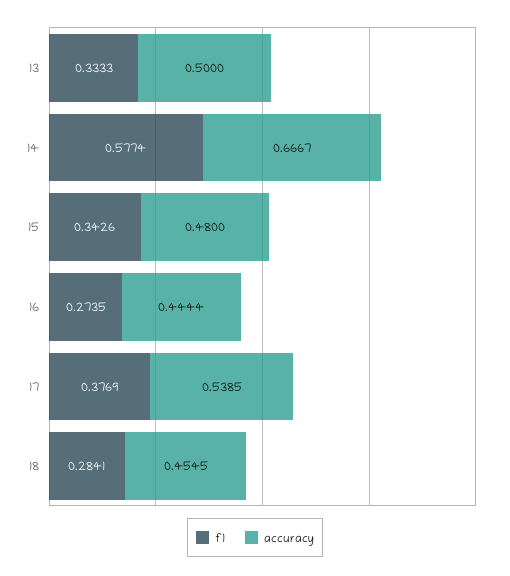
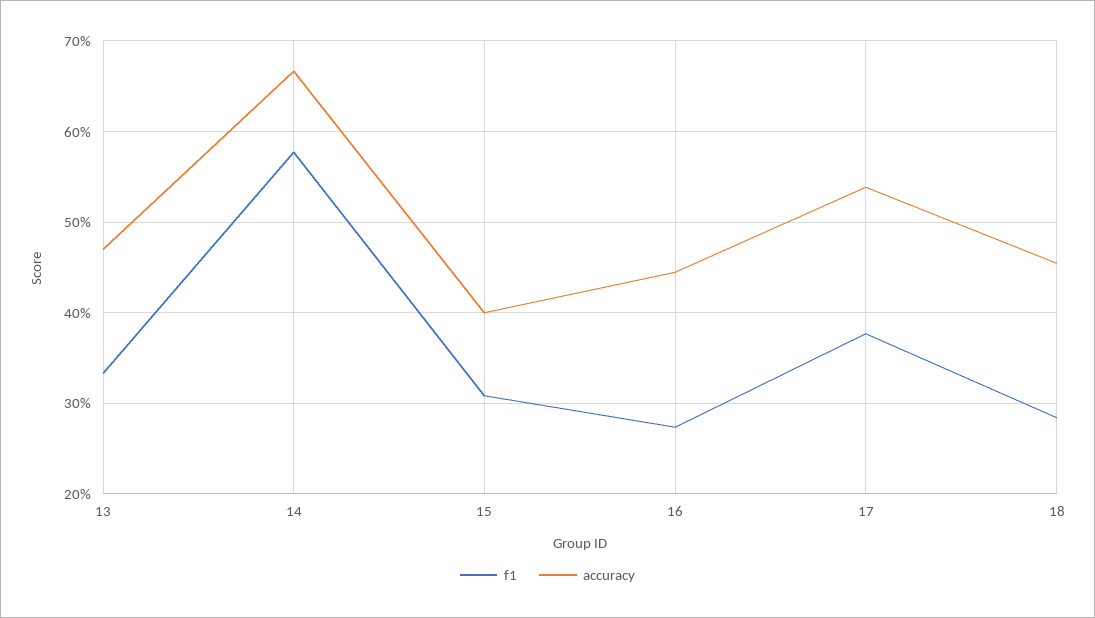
accuracy, 13: 0.5 -> 0.47
f1, 15: 0.3426 -> 0.31
accuracy, 15: 0.48 -> 0.4

